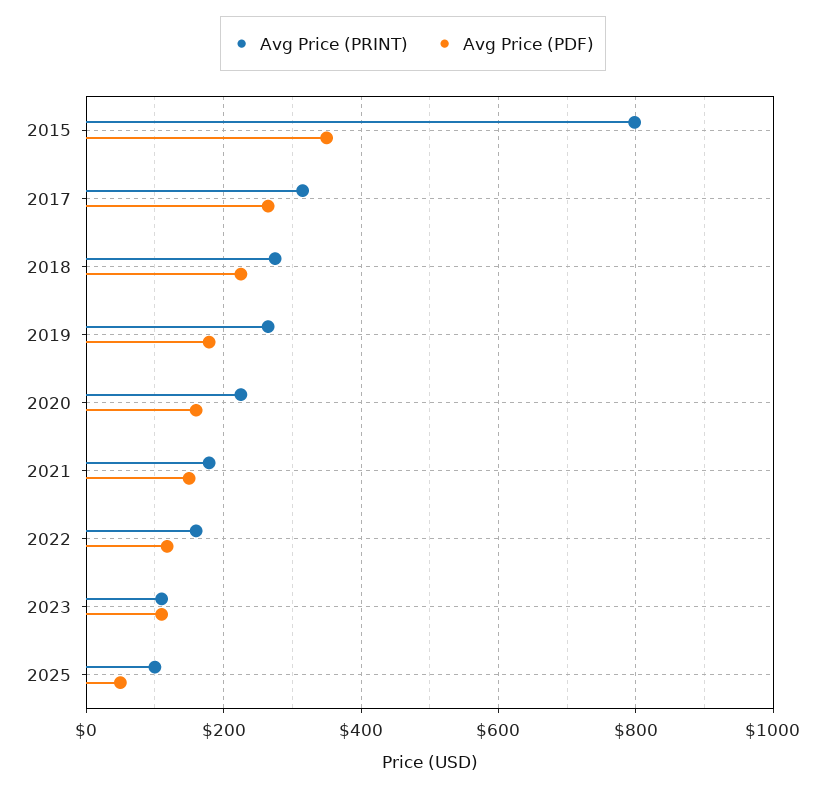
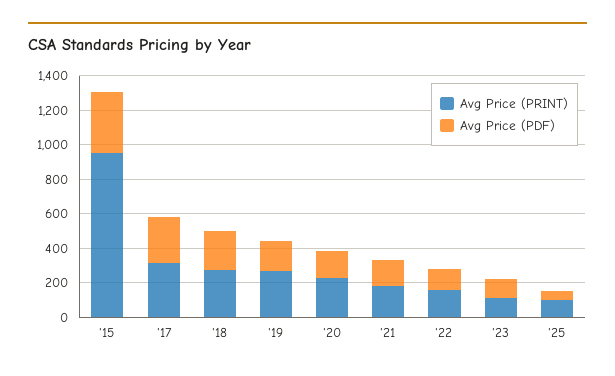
Avg Price (PRINT), 2015: 800 -> 950

